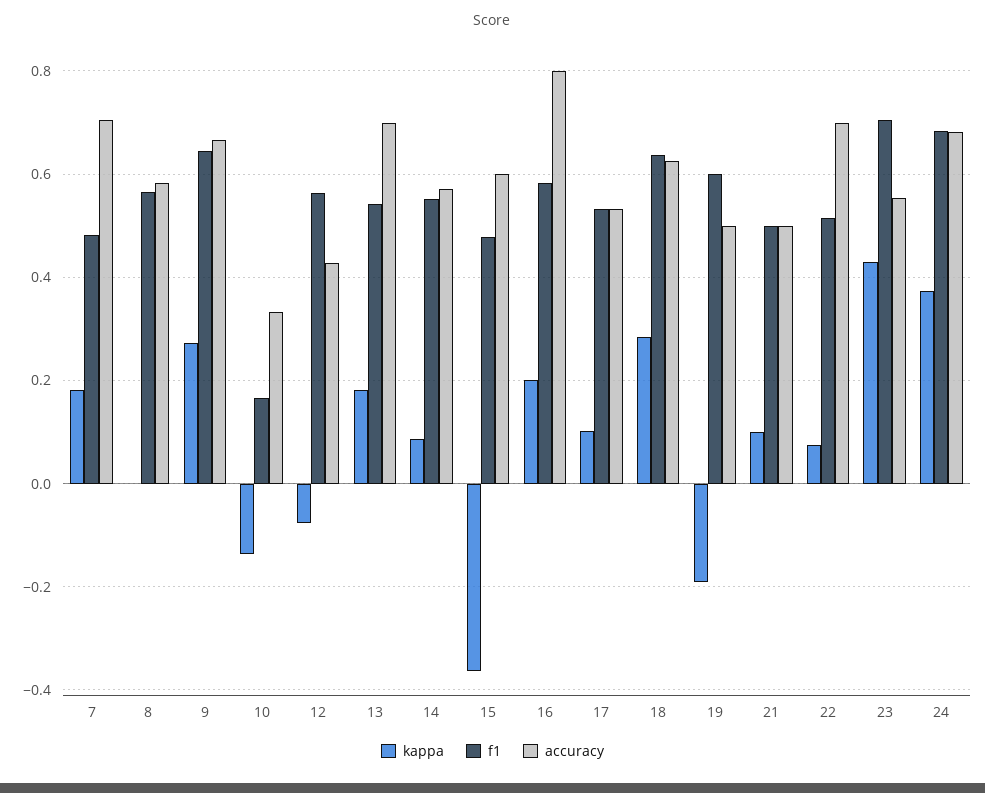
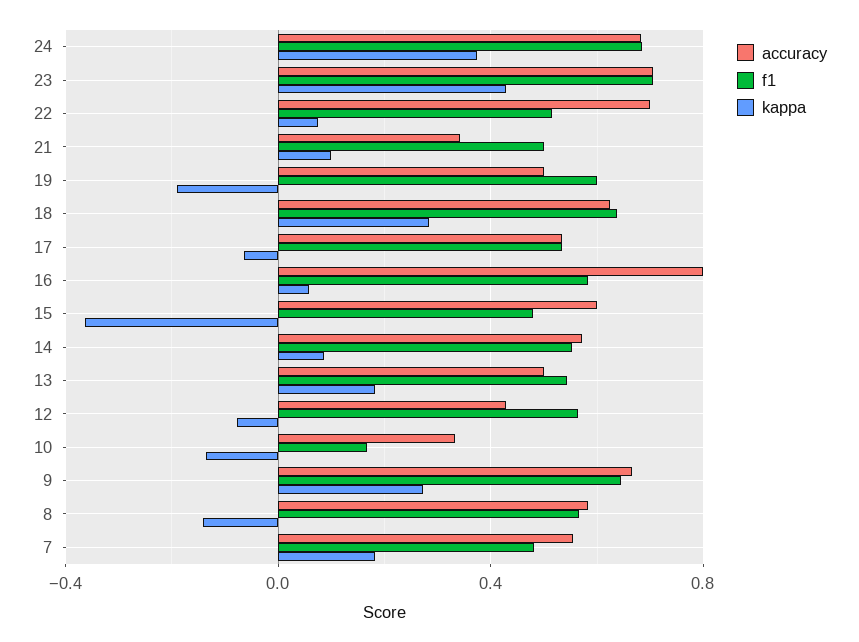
accuracy, 7: 0.7 -> 0.55
kappa, 8: 0 -> -0.15
accuracy, 13: 0.7 -> 0.5
kappa, 16: 0.2 -> 0.05
kappa, 17: 0.1 -> -0.05
accuracy, 21: 0.5 -> 0.35
accuracy, 23: 0.56 -> 0.7

